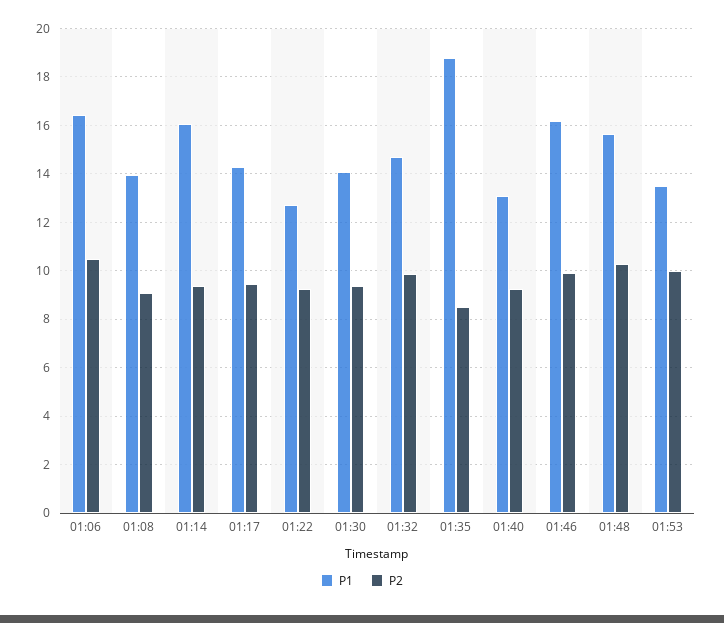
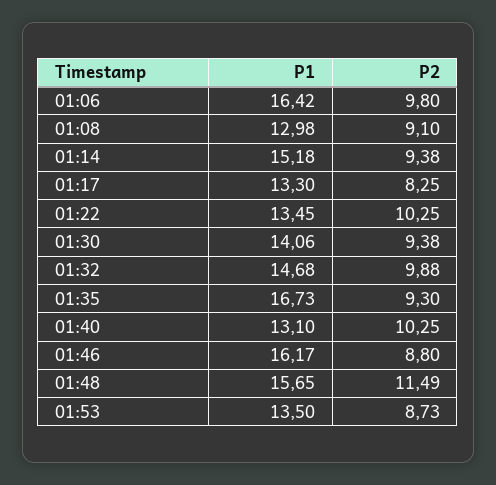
P2, 01:06: 10.5 -> 9.8
P1, 01:08: 14 -> 12.98
P1, 01:14: 16 -> 15.18
P1, 01:17: 14.25 -> 13.3
P2, 01:17: 9.5 -> 8.25
P1, 01:22: 12.75 -> 13.45
P2, 01:22: 9.25 -> 10.25
P1, 01:35: 18.75 -> 16.73
P2, 01:35: 8.5 -> 9.3
P2, 01:40: 9.25 -> 10.25
P2, 01:46: 10 -> 8.8
P2, 01:48: 10.25 -> 11.49
P2, 01:53: 10 -> 8.73

